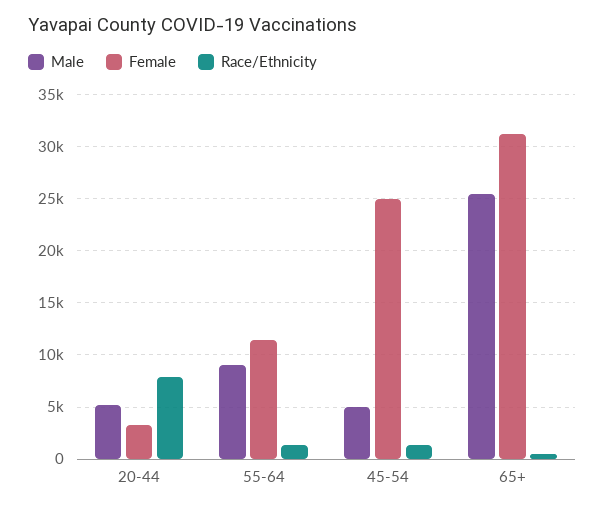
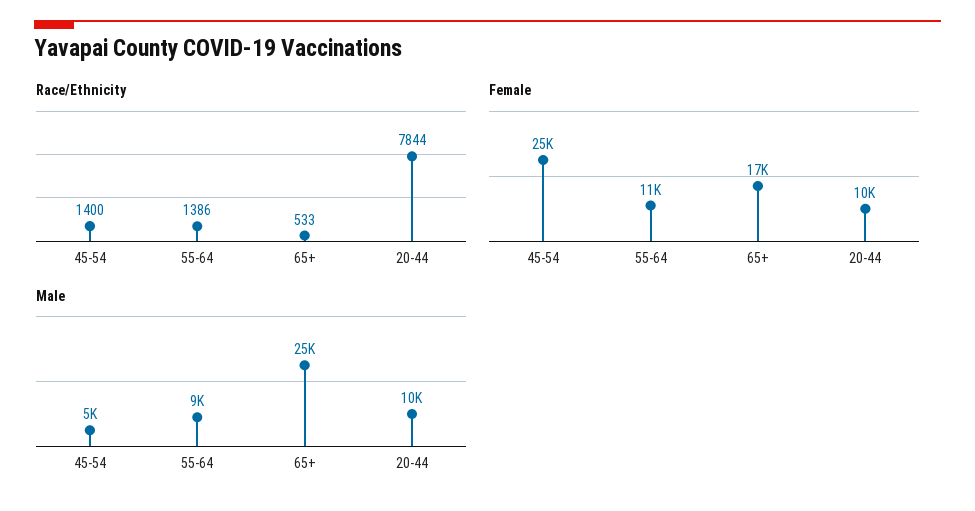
Male, 20-44: 5000 -> 10000
Female, 20-44: 3000 -> 10000
Female, 65+: 31000 -> 17000

